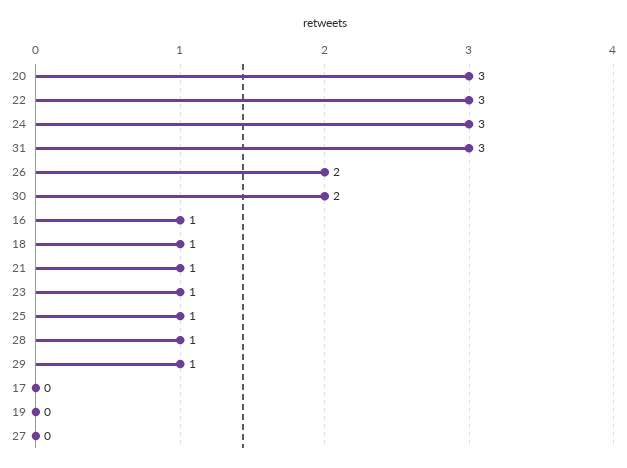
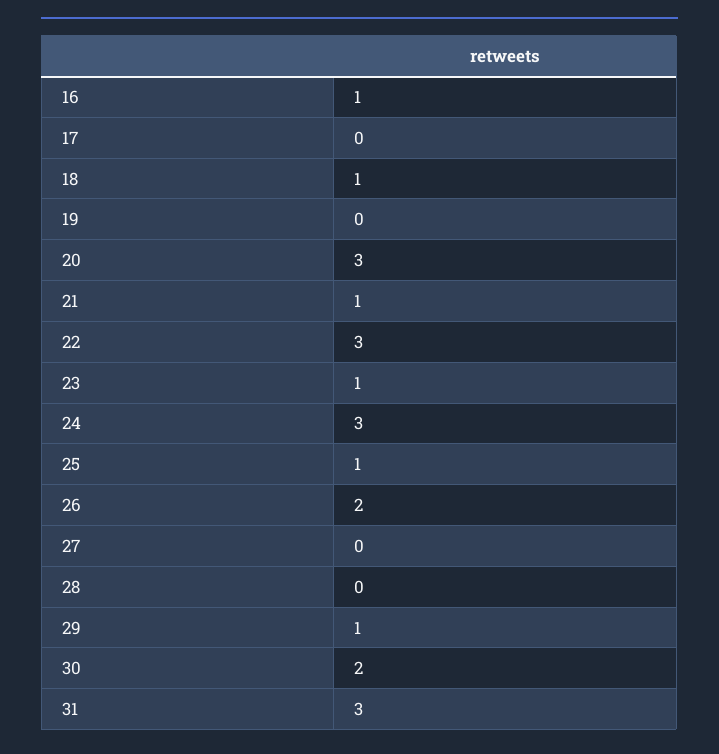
28: 1 -> 0

